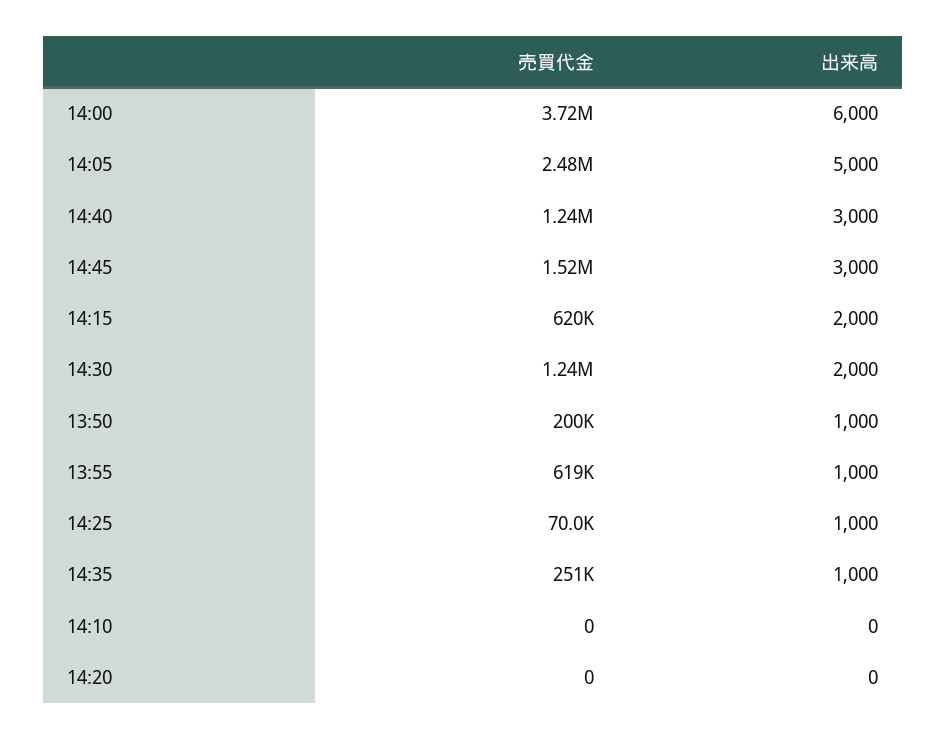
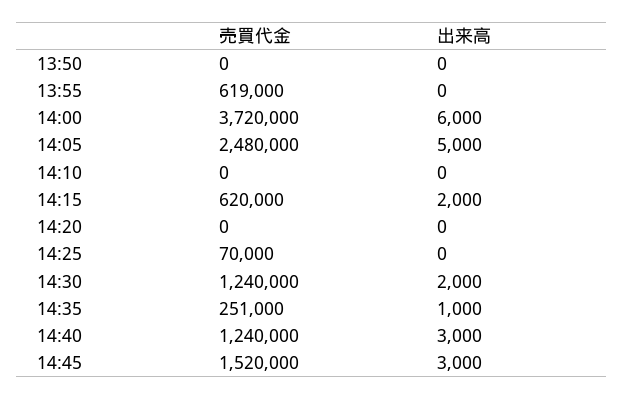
売買代金, 13:50: 200000 -> 0
出来高, 13:50: 1000 -> 0
出来高, 13:55: 1000 -> 0
出来高, 14:25: 1000 -> 0

